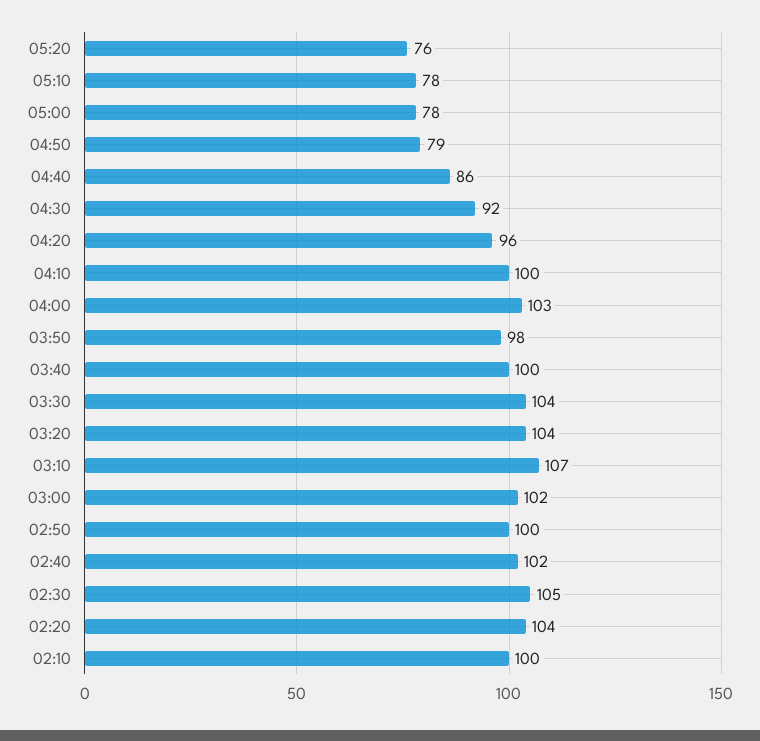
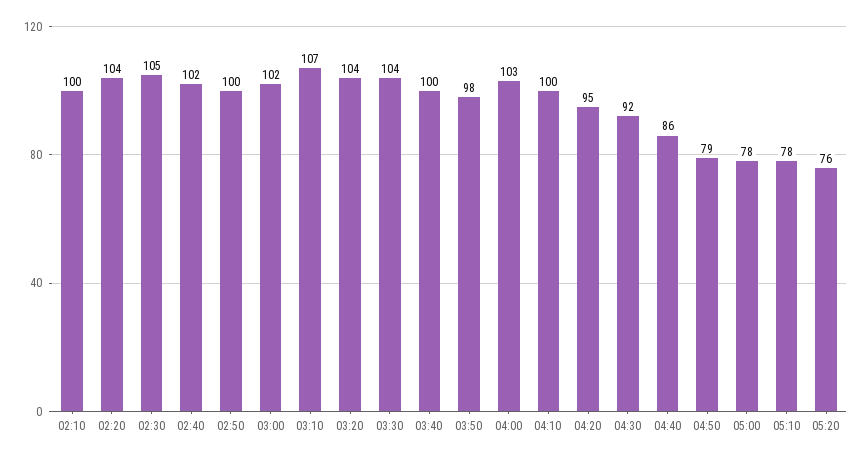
04:20: 96 -> 95

